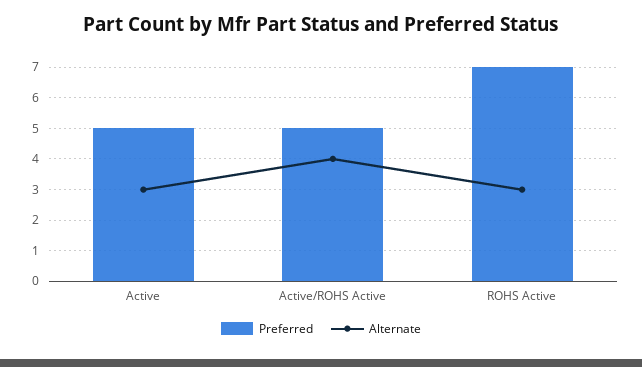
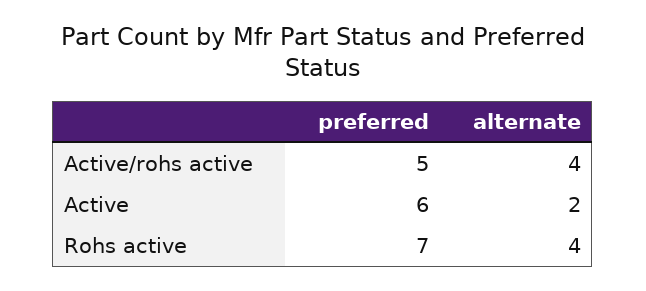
Preferred, Active: 5 -> 6
Alternate, Active: 3 -> 2
Alternate, ROHS Active: 3 -> 4

